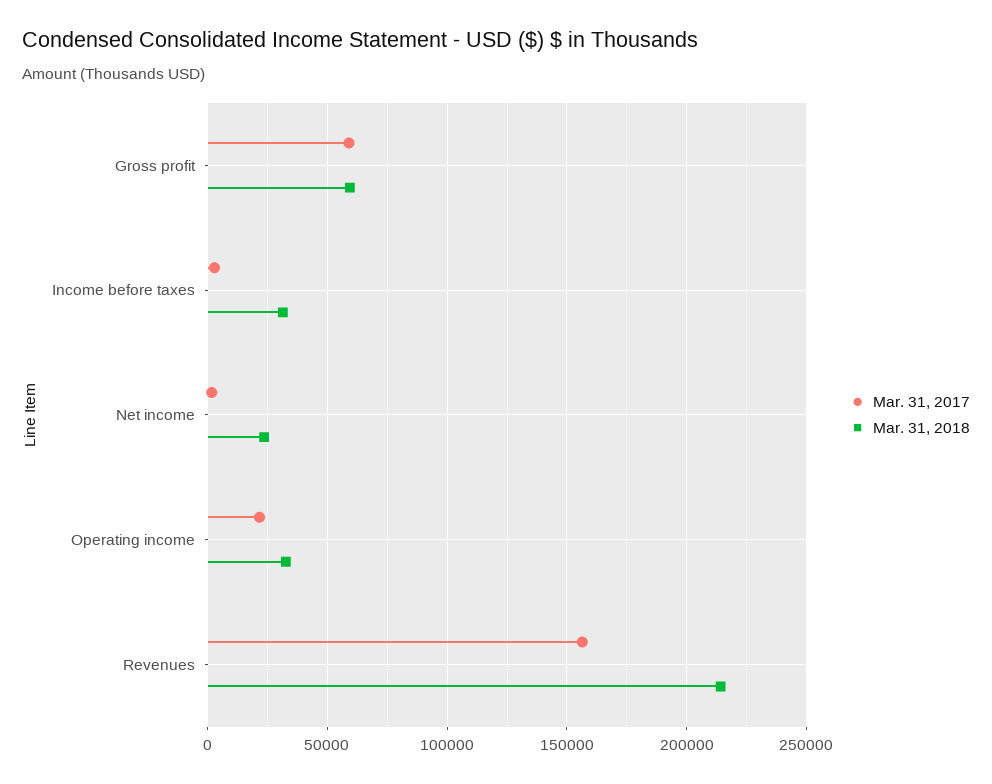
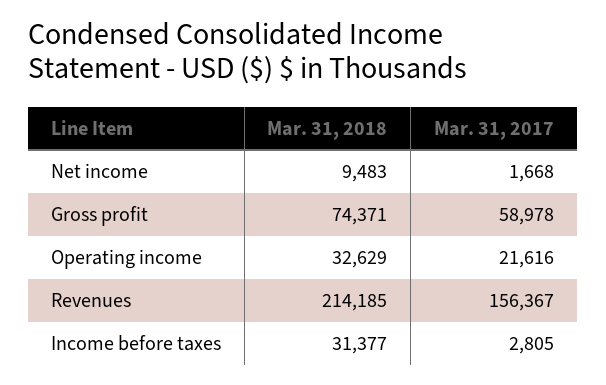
Mar. 31, 2018, Gross profit: 60000 -> 74371
Mar. 31, 2018, Net income: 25000 -> 9483

